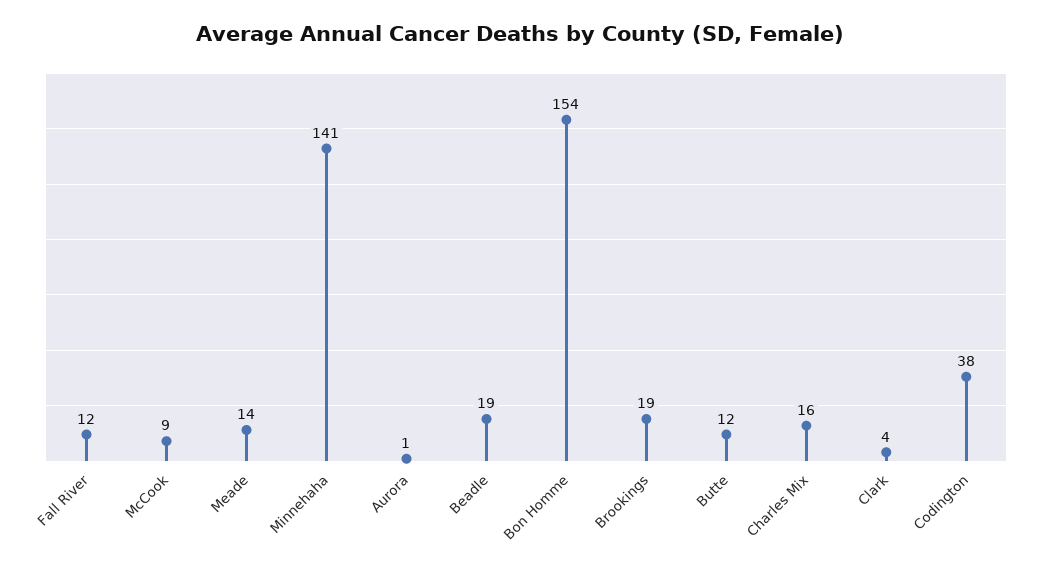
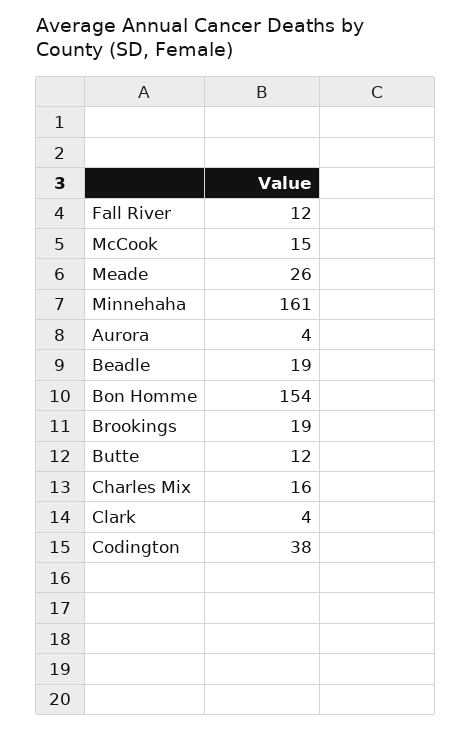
McCook: 9 -> 15
Meade: 14 -> 26
Minnehaha: 141 -> 161
Aurora: 1 -> 4

